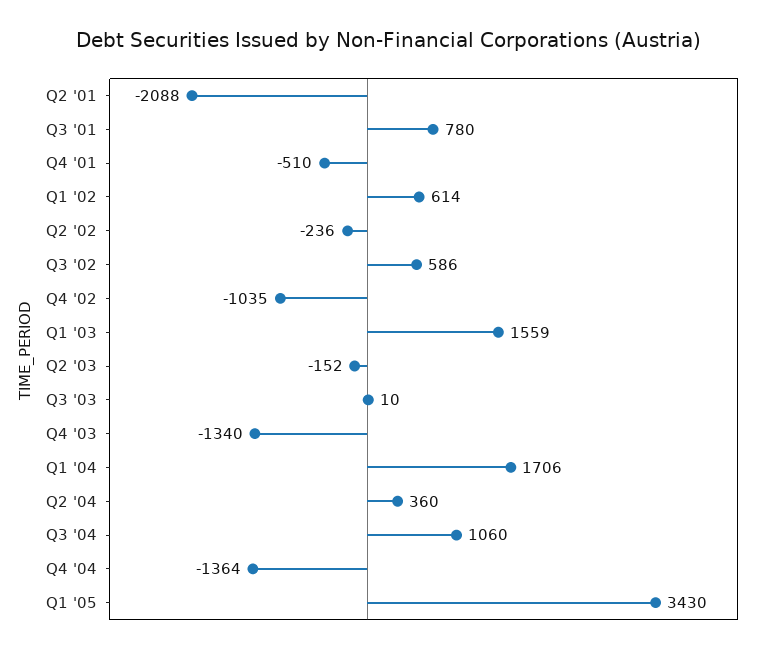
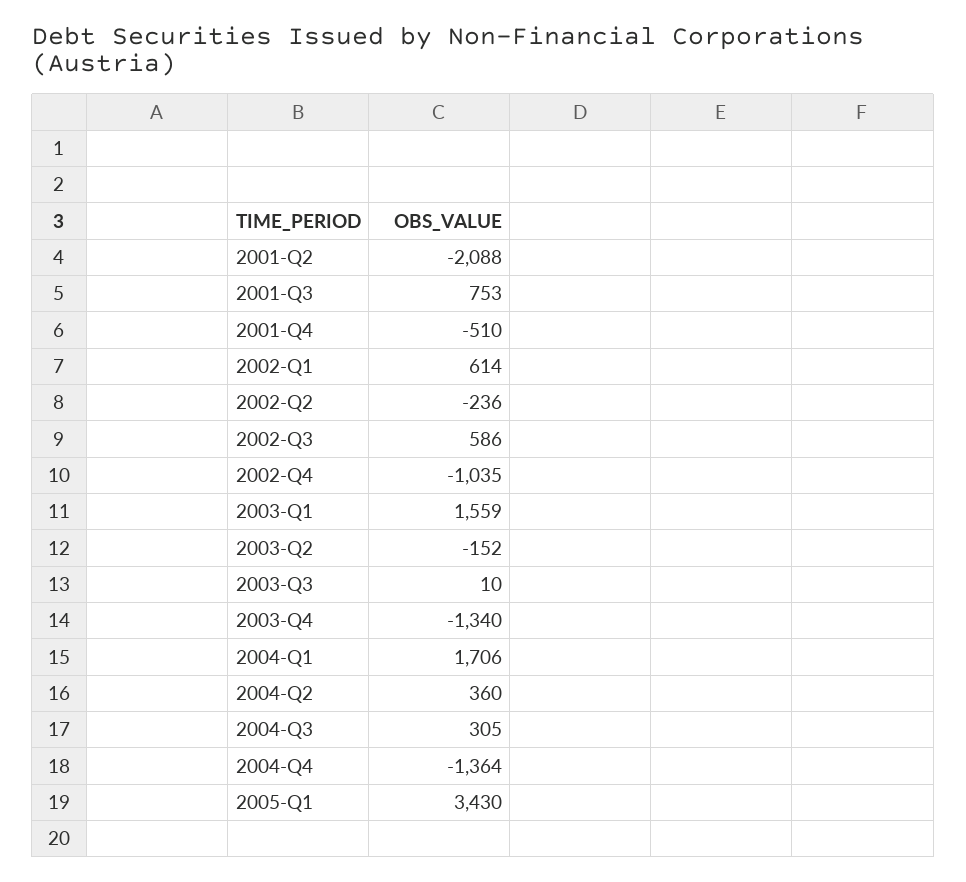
Q3 '01: 780 -> 753
Q3 '04: 1060 -> 305

